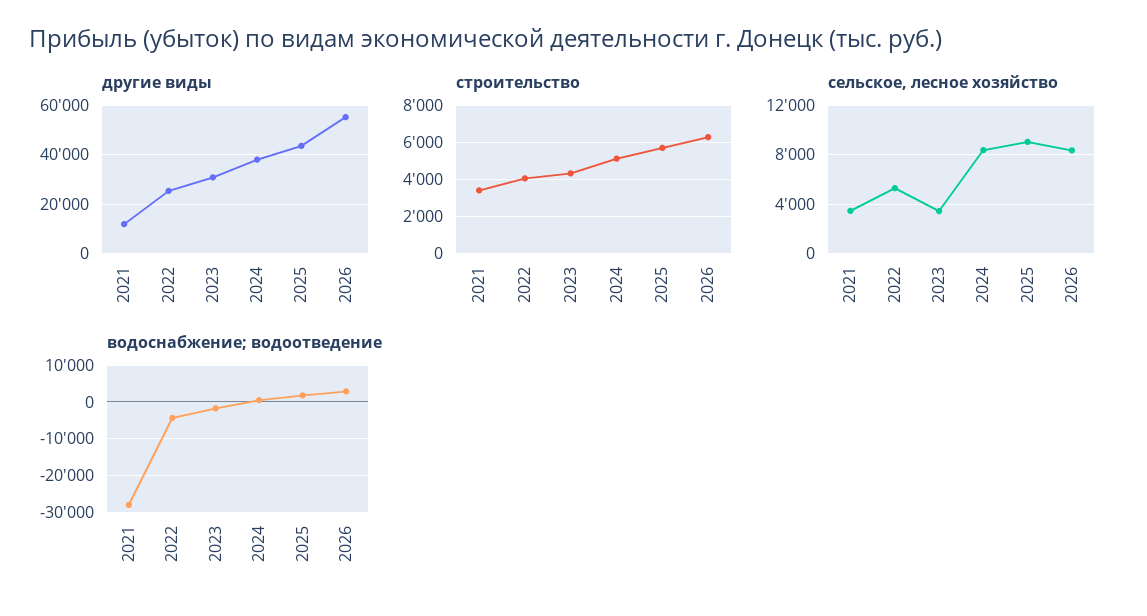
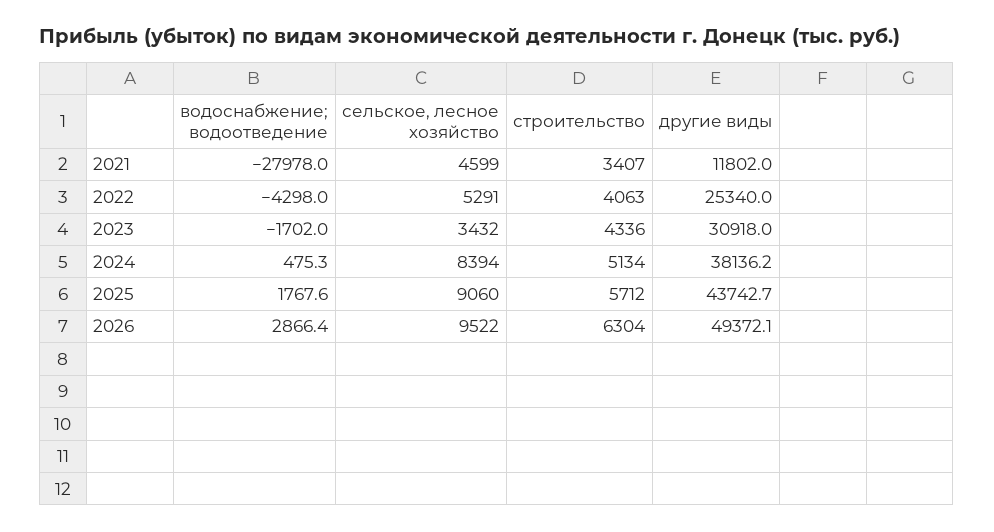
другие виды, 2026: 55000 -> 49372.1
сельское, лесное хозяйство, 2021: 3500 -> 4599
сельское, лесное хозяйство, 2026: 8500 -> 9522

